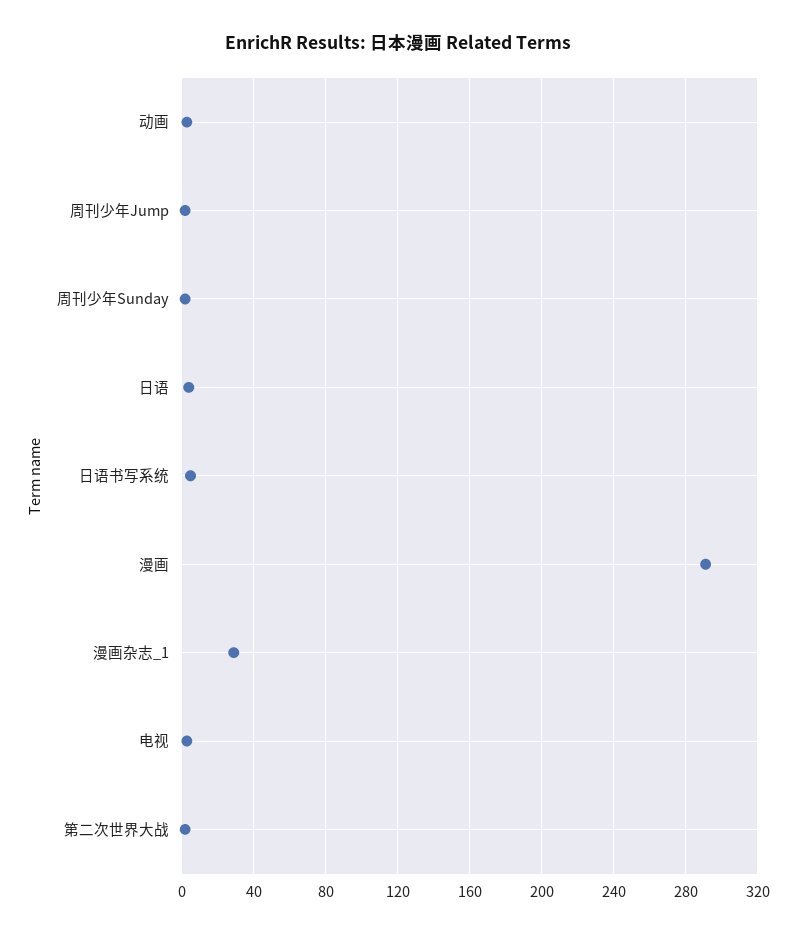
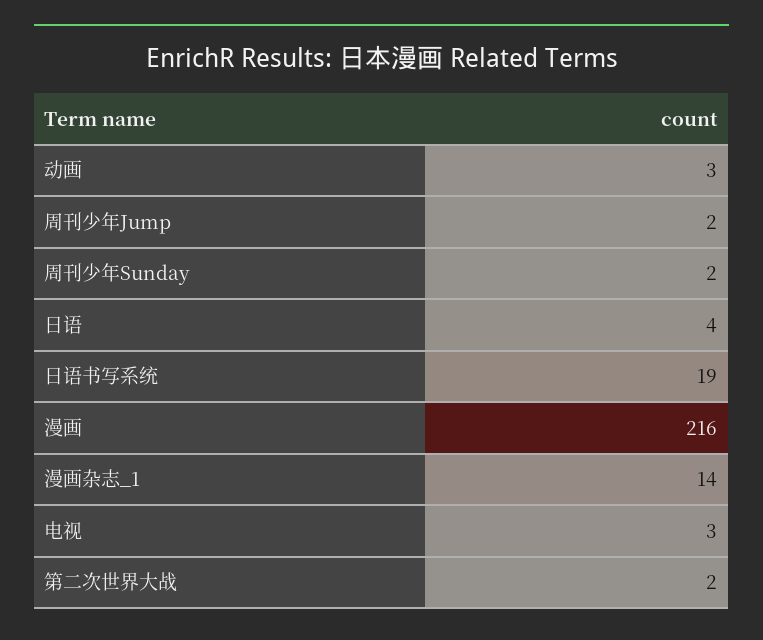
日语书写系统: 5 -> 19
漫画: 290 -> 216
漫画杂志_1: 30 -> 14

